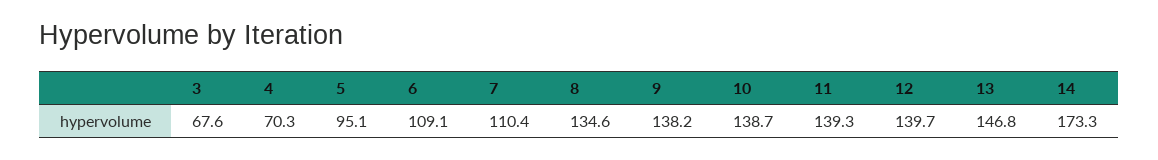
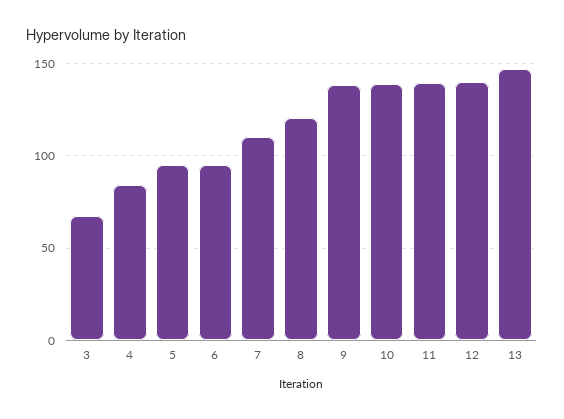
4: 70.3 -> 85
6: 109.1 -> 95
8: 134.6 -> 120
14: 173.3 -> none

